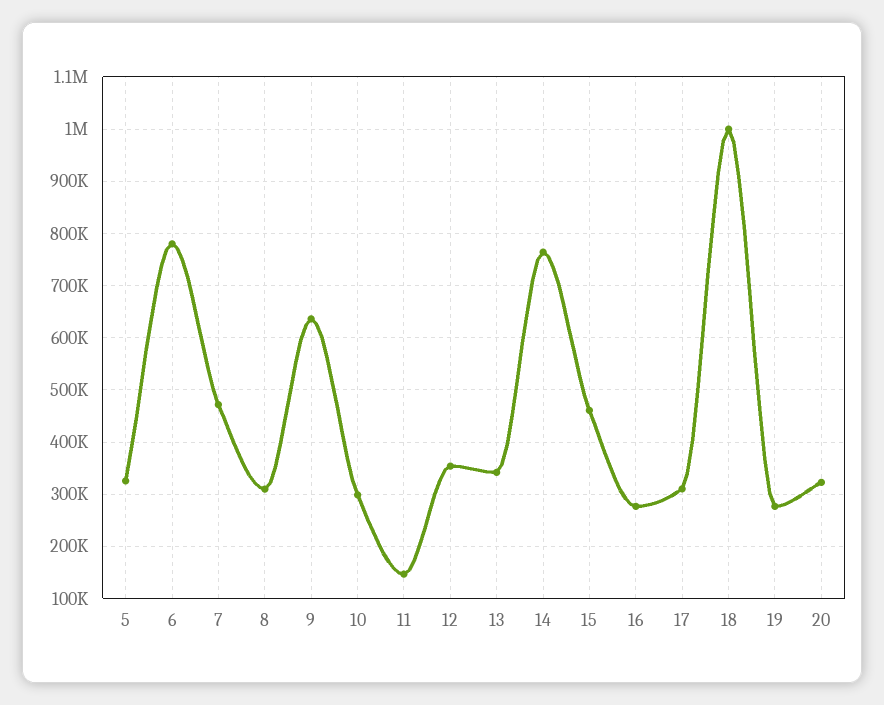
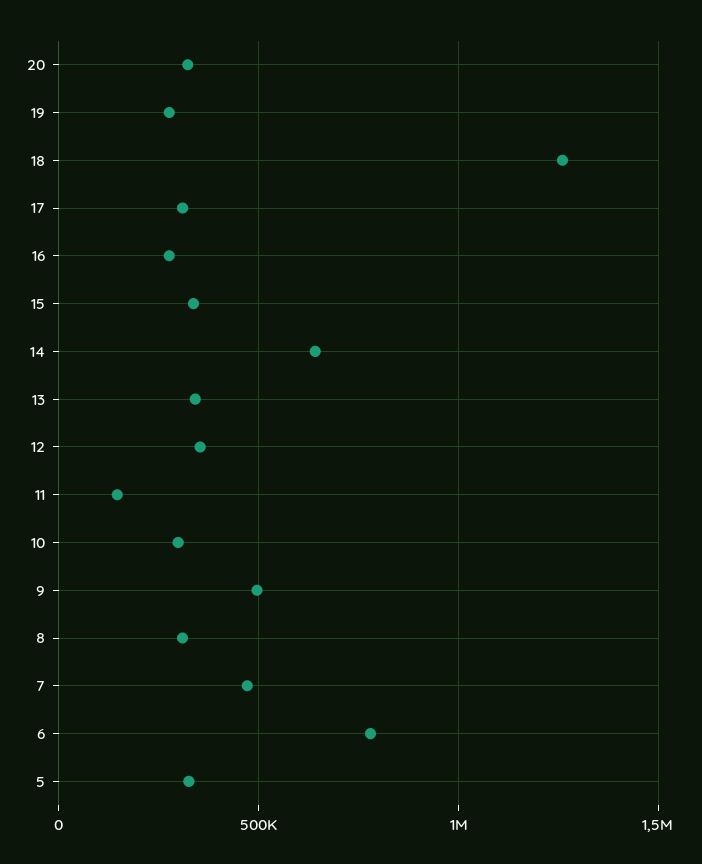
9: 640000 -> 500000
14: 760000 -> 650000
15: 460000 -> 350000
18: 1000000 -> 1250000

